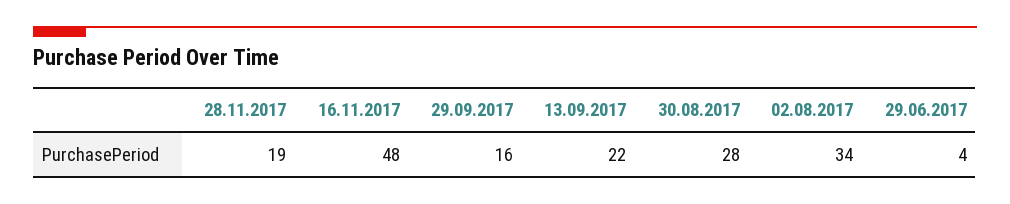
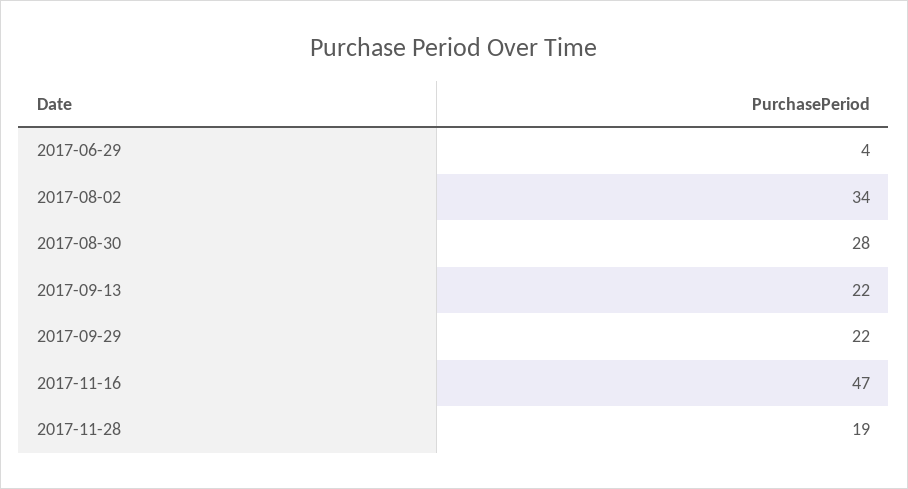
16.11.2017: 48 -> 47
29.09.2017: 16 -> 22

